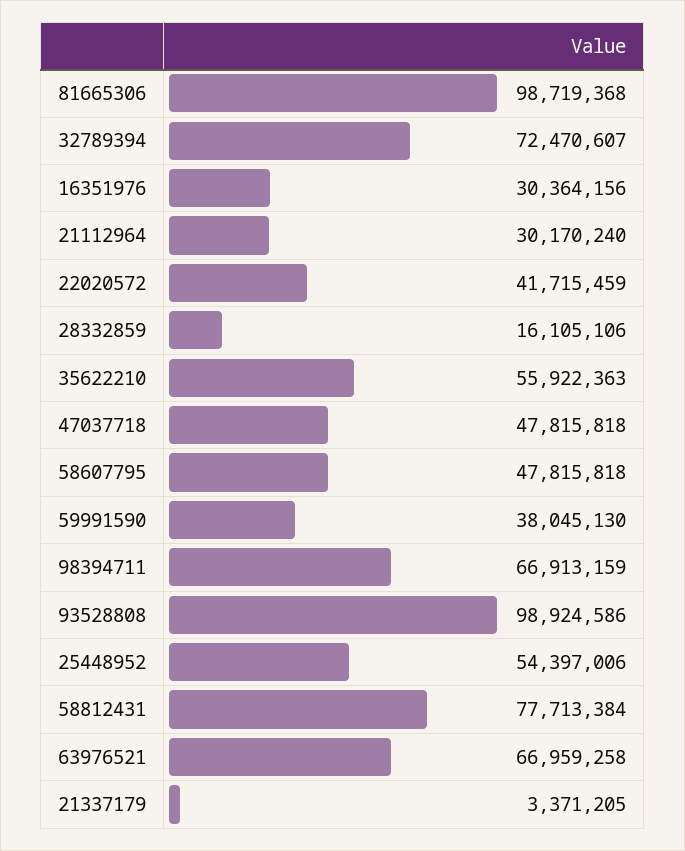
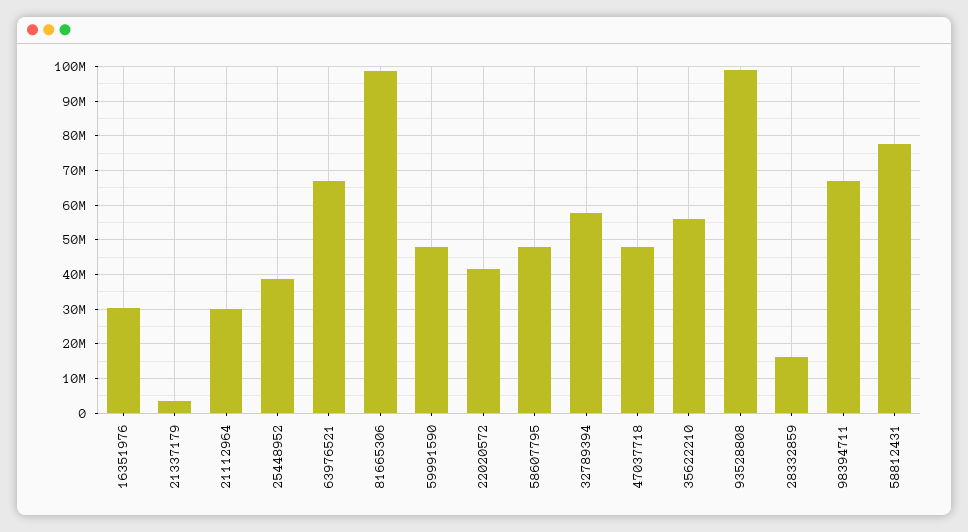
32789394: 72470607 -> 58000000
59991590: 38045130 -> 48000000
25448952: 54397006 -> 38000000

